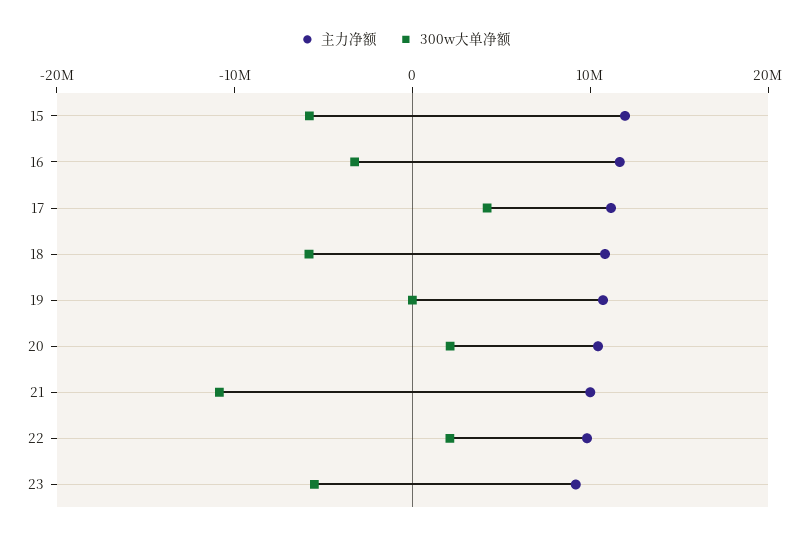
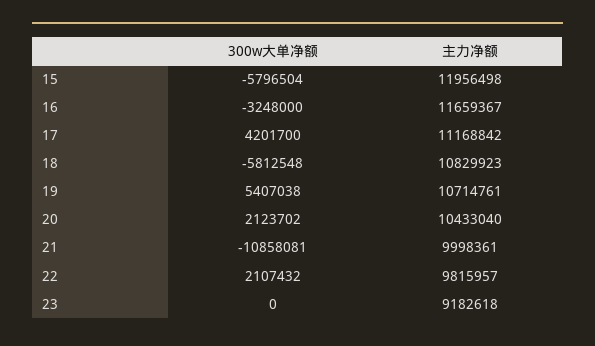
300w大单净额, 19: 0 -> 5407038
300w大单净额, 23: -6000000 -> 0

